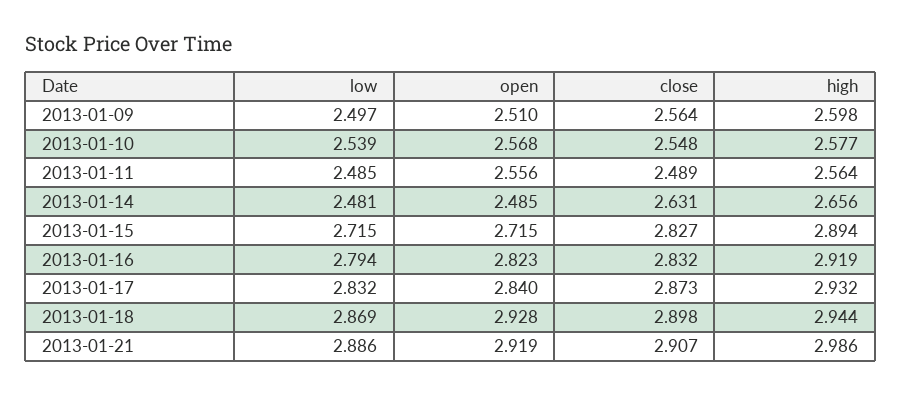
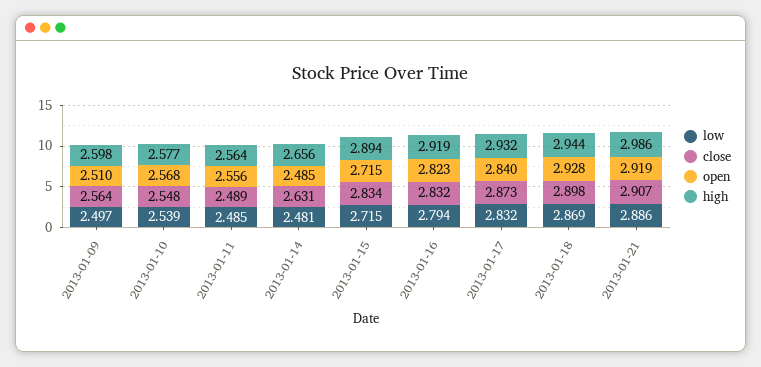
close, 2013-01-15: 2.827 -> 2.834

